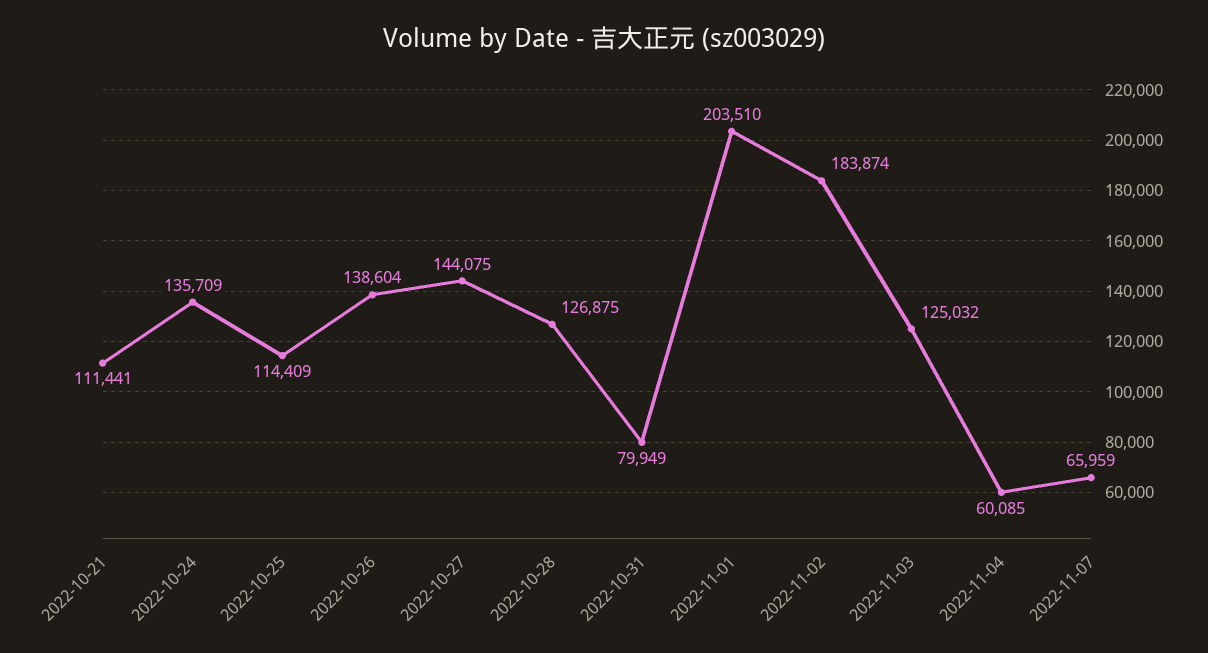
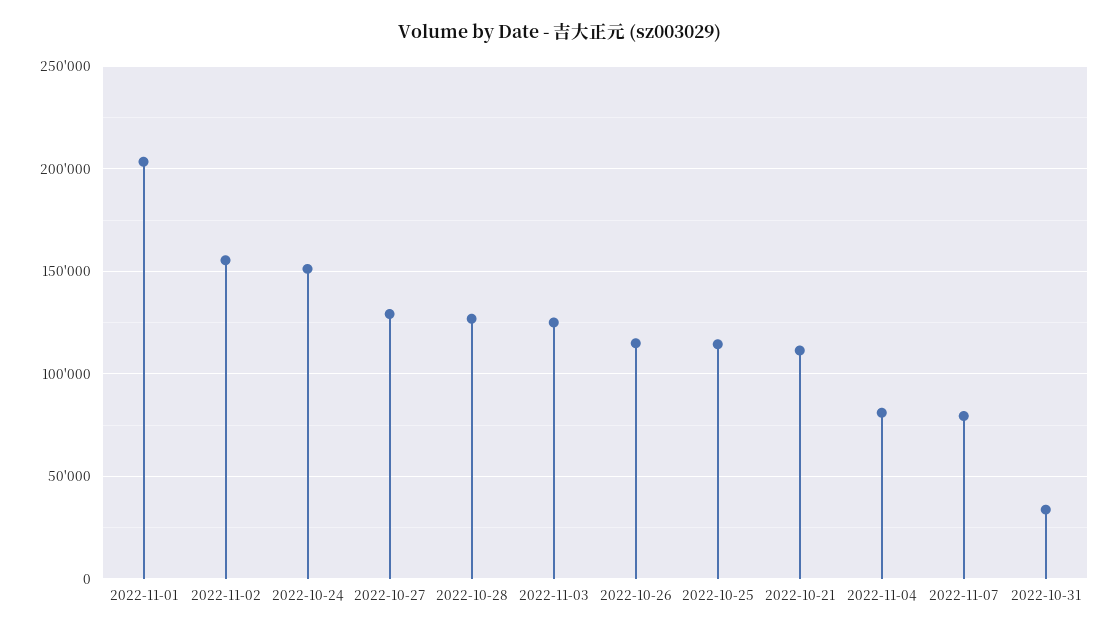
2022-10-24: 135709 -> 150000
2022-10-26: 138604 -> 115000
2022-10-27: 144075 -> 130000
2022-10-31: 79949 -> 35000
2022-11-02: 183874 -> 155000
2022-11-04: 60085 -> 80000
2022-11-07: 65959 -> 80000

